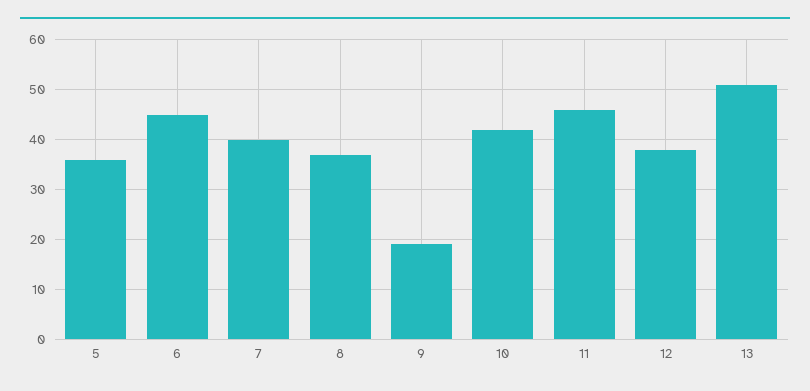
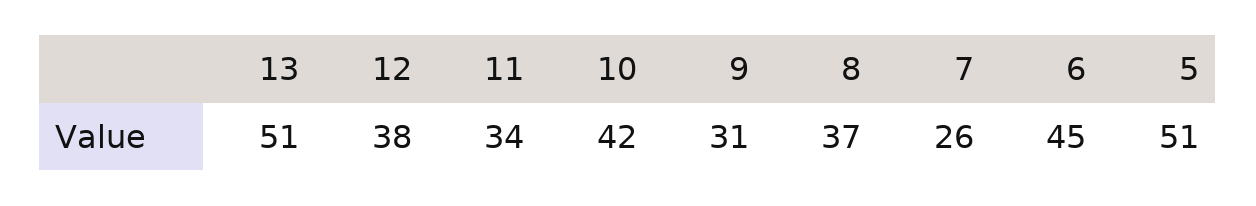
5: 35 -> 51
7: 40 -> 26
9: 20 -> 31
11: 45 -> 34

